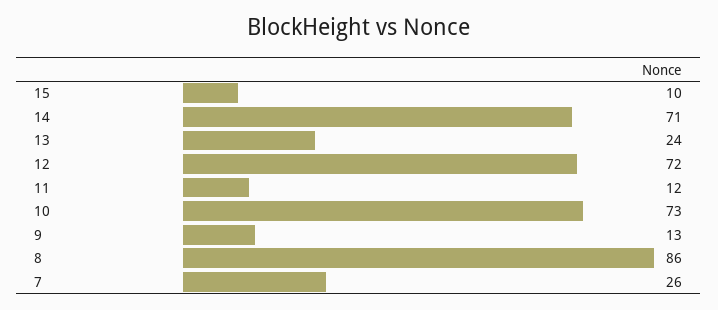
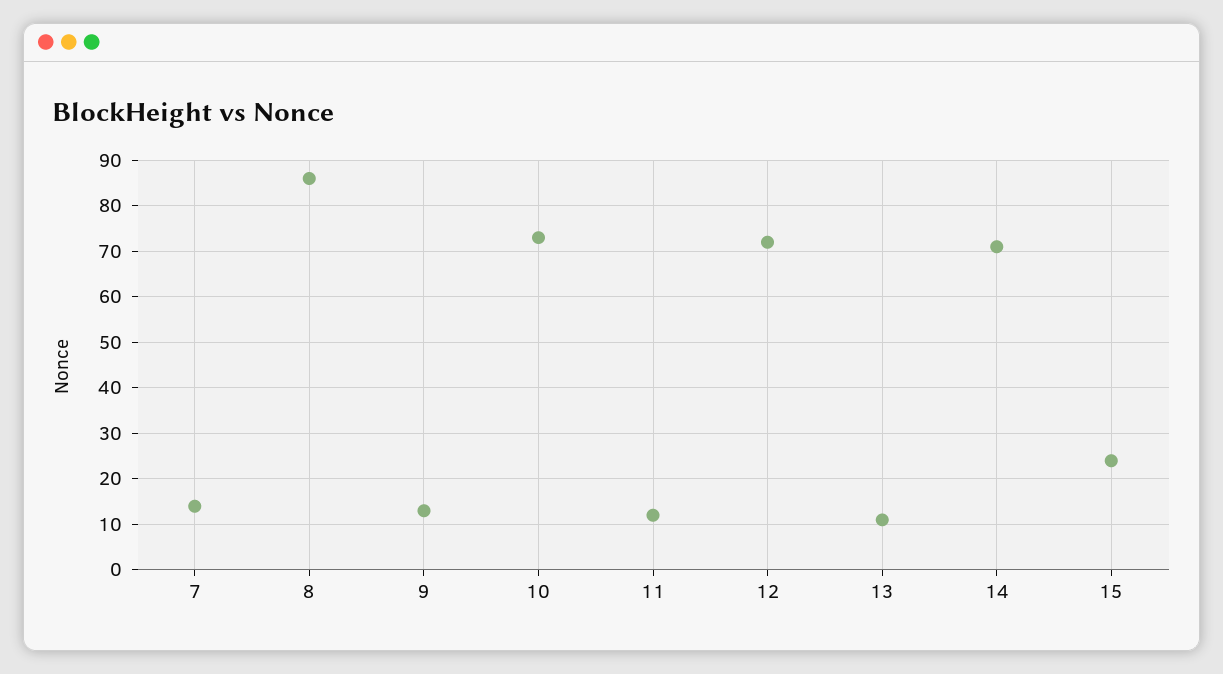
15: 10 -> 25
13: 24 -> 10
7: 26 -> 15

